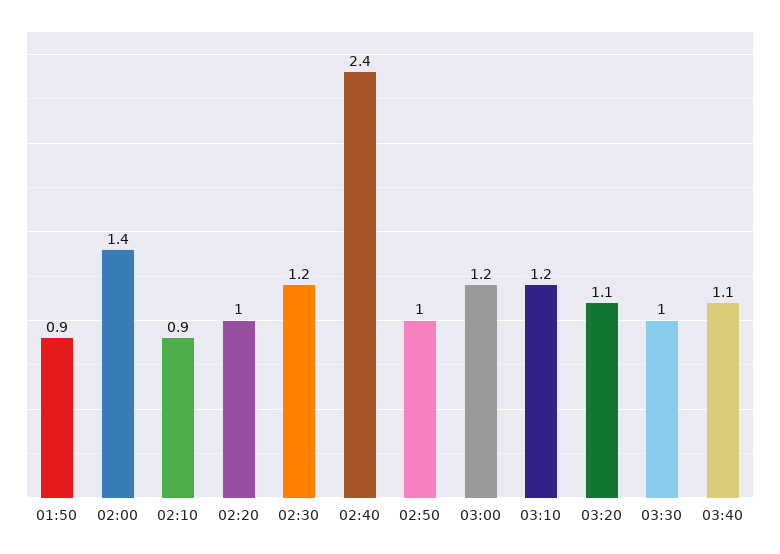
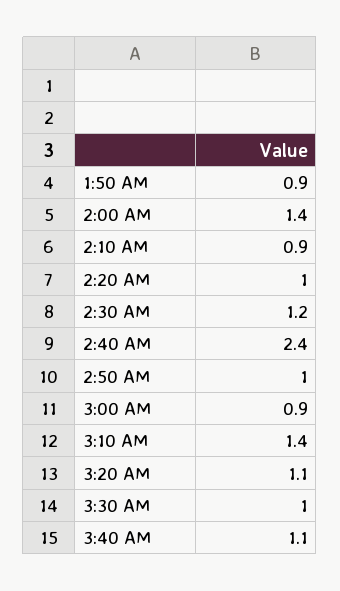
03:00: 1.2 -> 0.9
03:10: 1.2 -> 1.4

